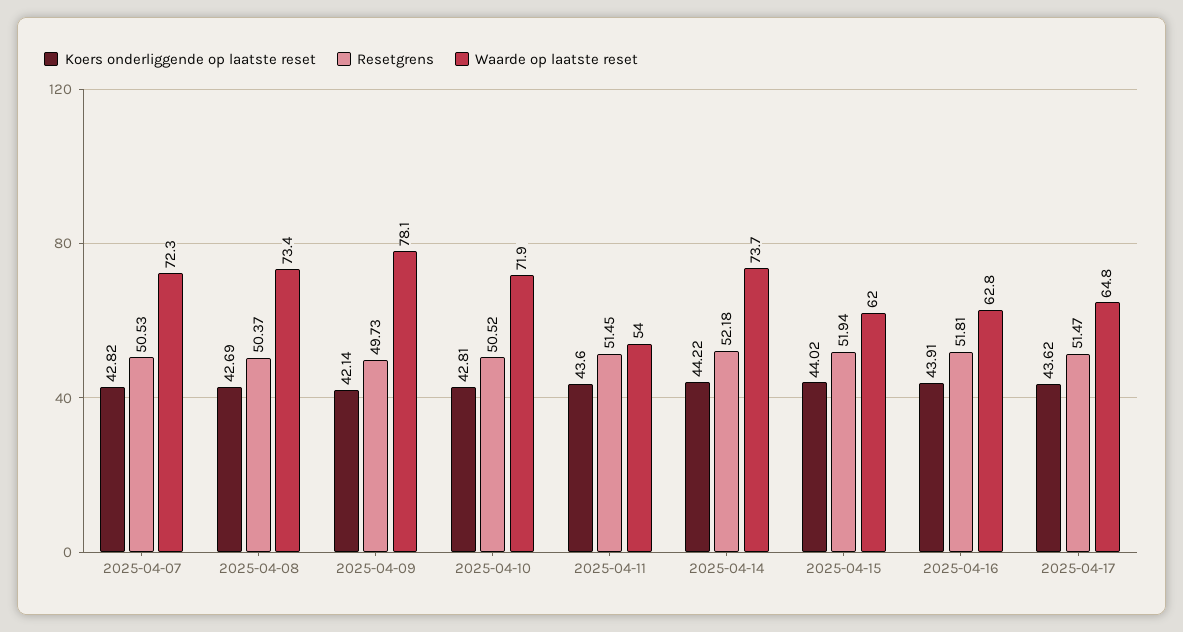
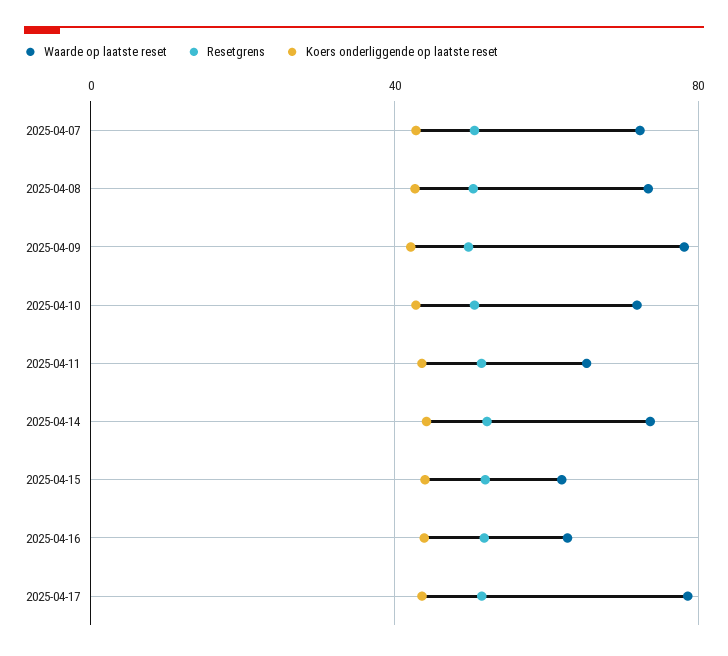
Waarde op laatste reset, 2025-04-11: 54 -> 65
Waarde op laatste reset, 2025-04-17: 64.8 -> 80

